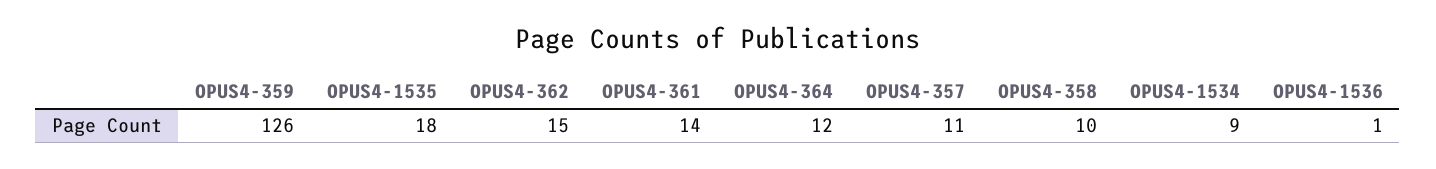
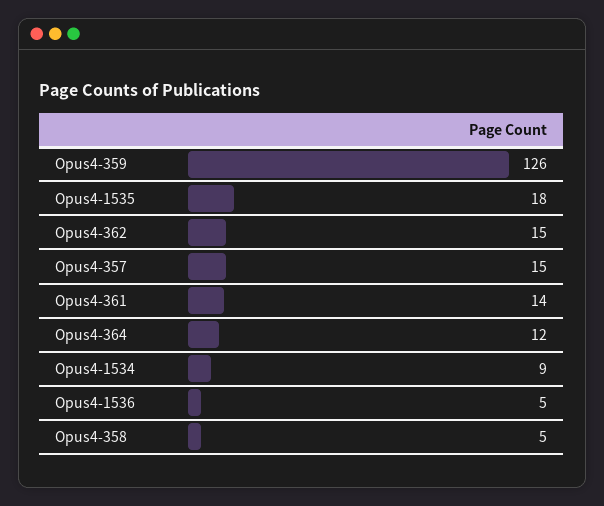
OPUS4-357: 11 -> 15
OPUS4-358: 10 -> 5
OPUS4-1536: 1 -> 5

